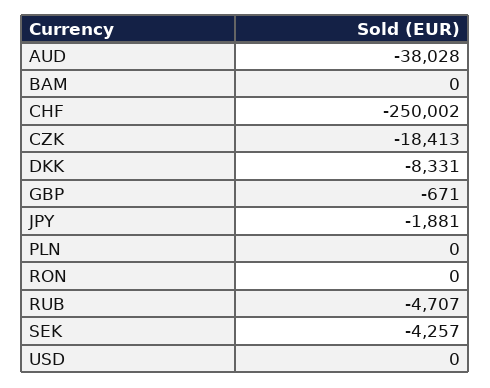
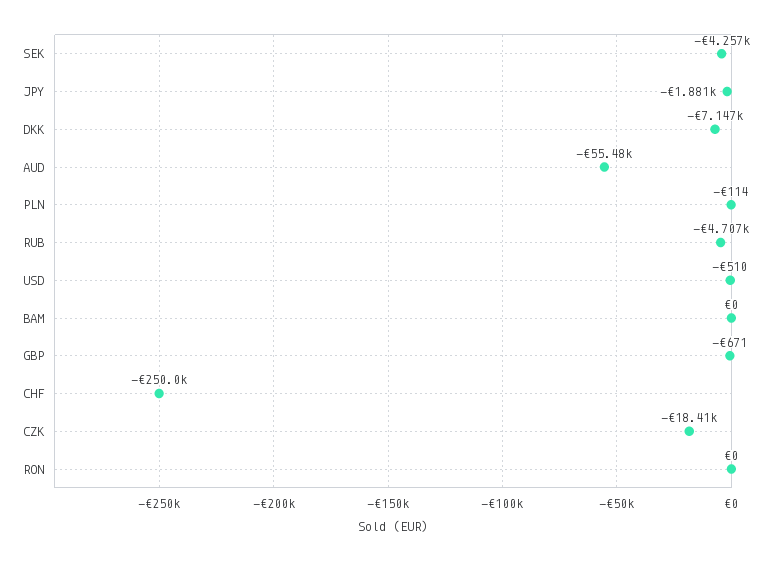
AUD: -38028 -> -55480
DKK: -8331 -> -7147
PLN: 0 -> -114
USD: 0 -> -510

